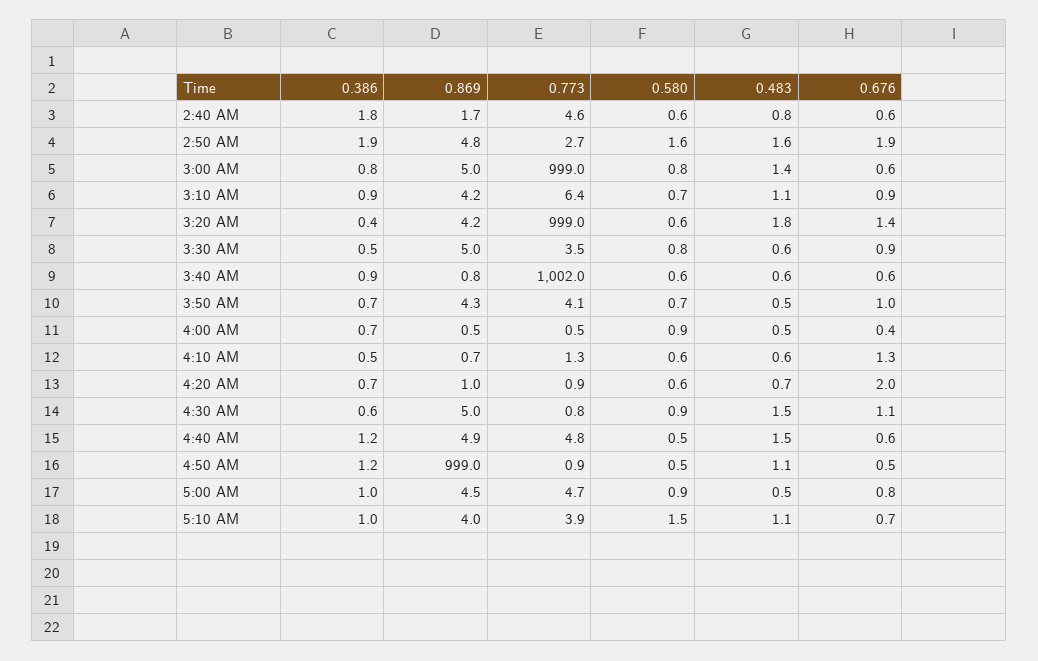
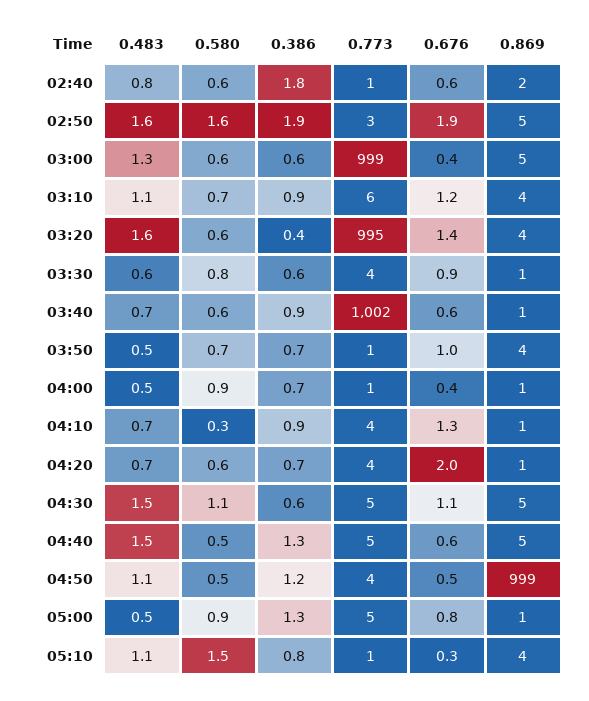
0.773, 2:40 AM: 4.6 -> 1
0.386, 3:00 AM: 0.8 -> 0.6
0.580, 3:00 AM: 0.8 -> 0.6
0.483, 3:00 AM: 1.4 -> 1.3
0.676, 3:00 AM: 0.6 -> 0.4
0.676, 3:10 AM: 0.9 -> 1.2
0.773, 3:20 AM: 999 -> 995
0.483, 3:20 AM: 1.8 -> 1.6
0.386, 3:30 AM: 0.5 -> 0.6
0.869, 3:30 AM: 5 -> 1
0.483, 3:40 AM: 0.6 -> 0.7
0.773, 3:50 AM: 4.1 -> 1
0.386, 4:10 AM: 0.5 -> 0.9
0.773, 4:10 AM: 1.3 -> 4
0.580, 4:10 AM: 0.6 -> 0.3
0.483, 4:10 AM: 0.6 -> 0.7
0.773, 4:20 AM: 0.9 -> 4
0.773, 4:30 AM: 0.8 -> 5
0.580, 4:30 AM: 0.9 -> 1.1
0.386, 4:40 AM: 1.2 -> 1.3
0.773, 4:50 AM: 0.9 -> 4
0.386, 5:00 AM: 1 -> 1.3
0.869, 5:00 AM: 4.5 -> 1
0.386, 5:10 AM: 1 -> 0.8
0.773, 5:10 AM: 3.9 -> 1
0.676, 5:10 AM: 0.7 -> 0.3

